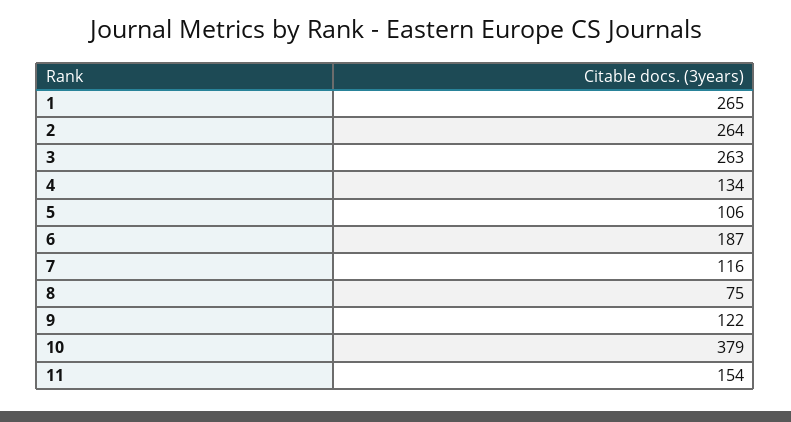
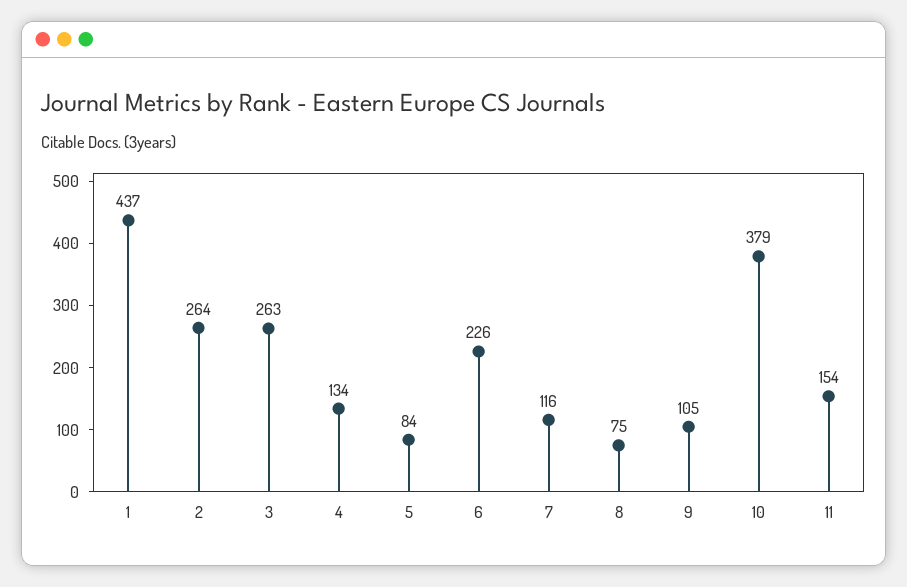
1: 265 -> 437
5: 106 -> 84
6: 187 -> 226
9: 122 -> 105

